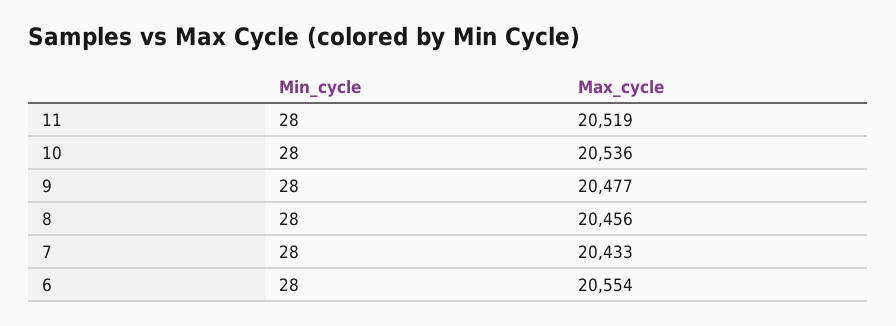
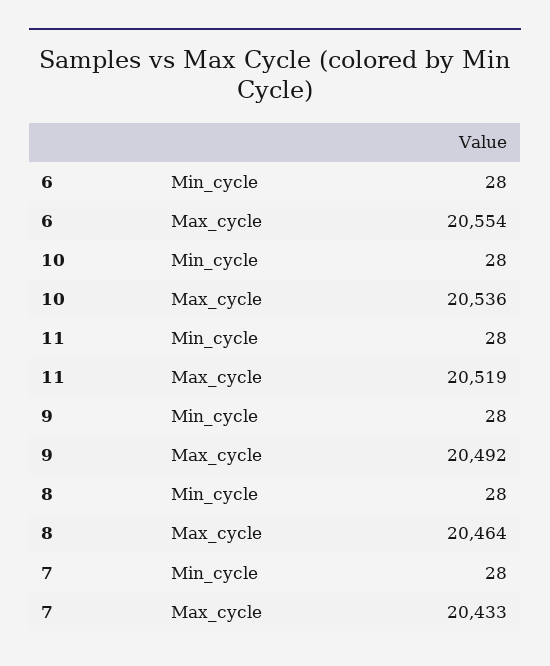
Max_cycle, 9: 20477 -> 20492
Max_cycle, 8: 20456 -> 20464

